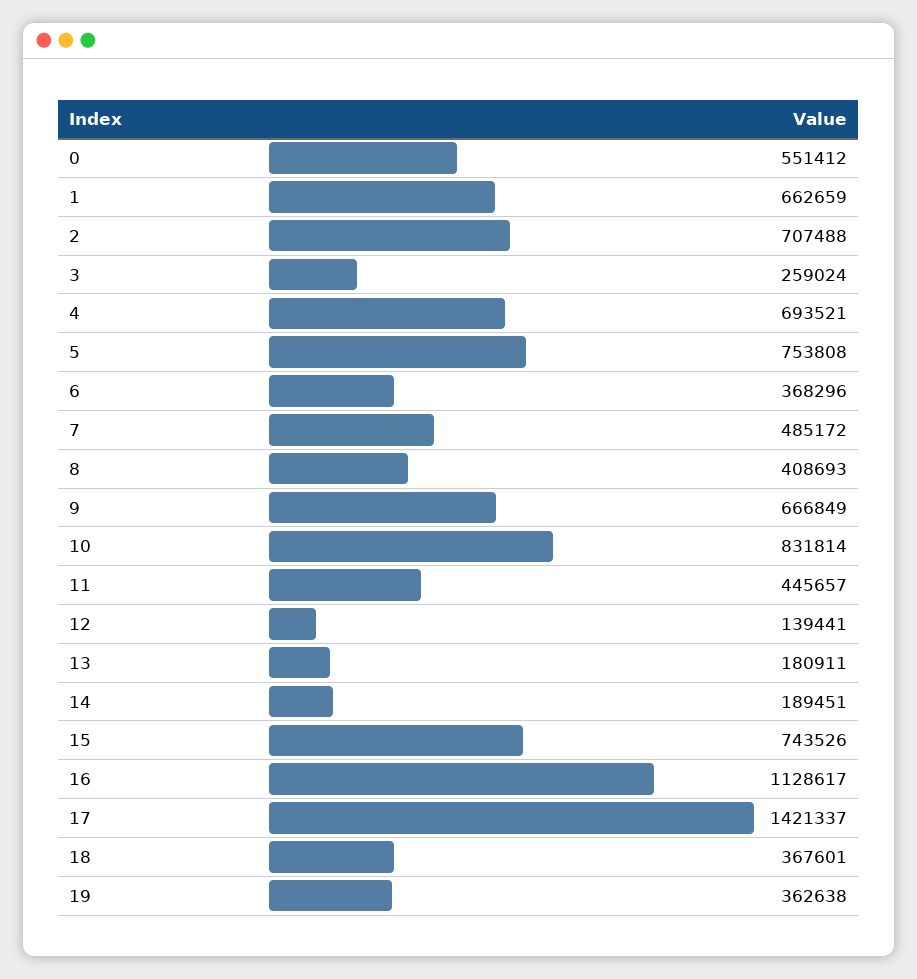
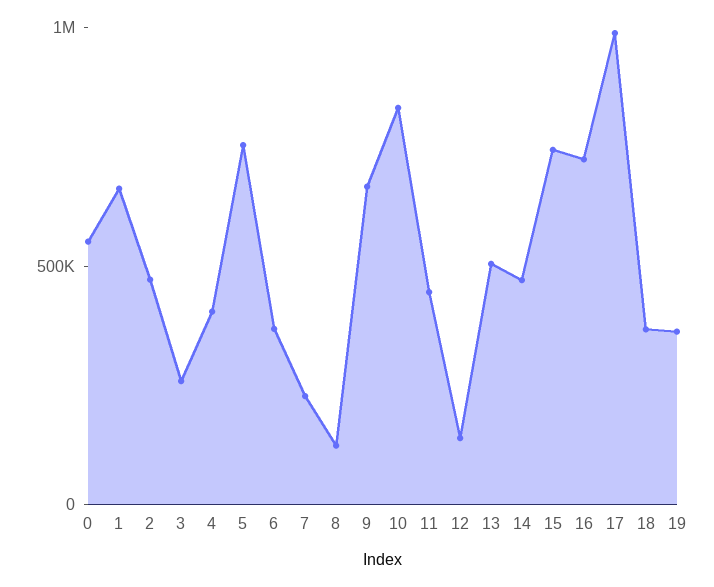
2: 707488 -> 500000
4: 693521 -> 400000
7: 485172 -> 200000
8: 408693 -> 100000
13: 180911 -> 500000
14: 189451 -> 500000
16: 1128617 -> 700000
17: 1421337 -> 1000000

